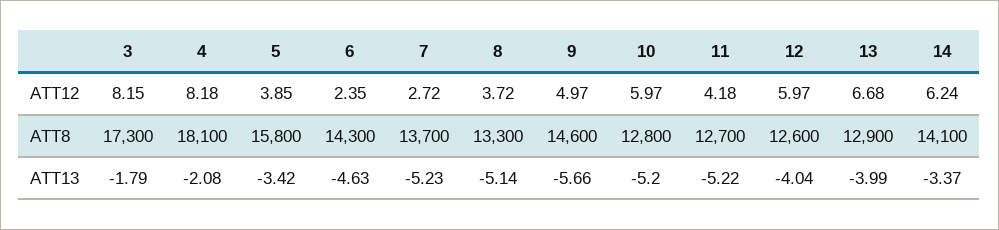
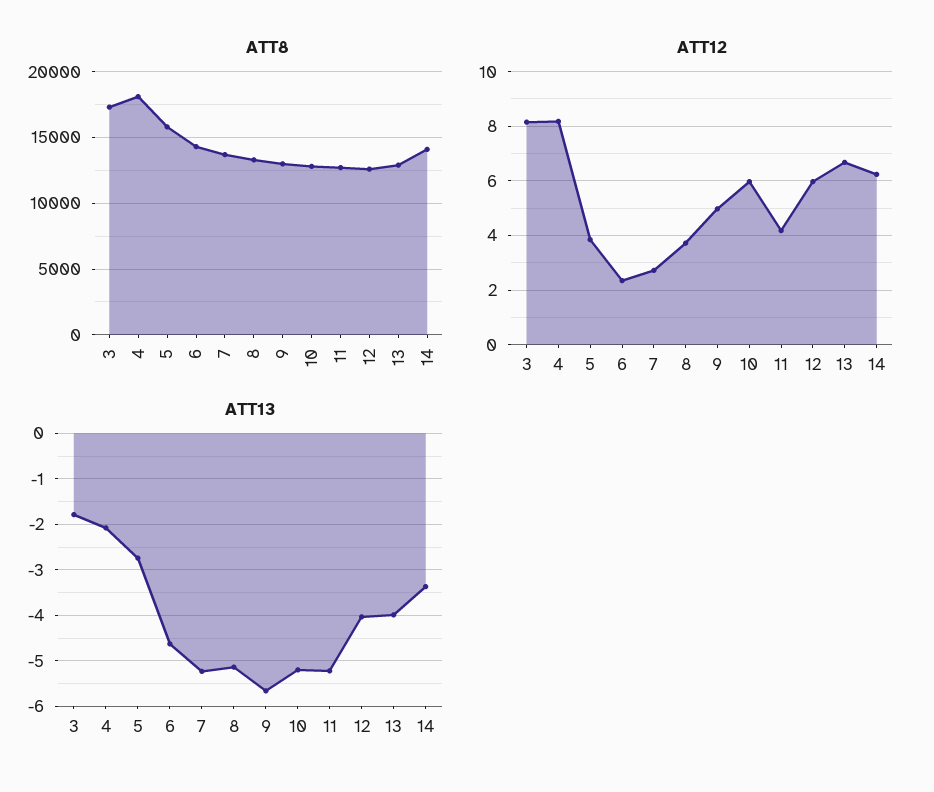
ATT8, 9: 14600 -> 13000
ATT13, 5: -3.42 -> -2.8

